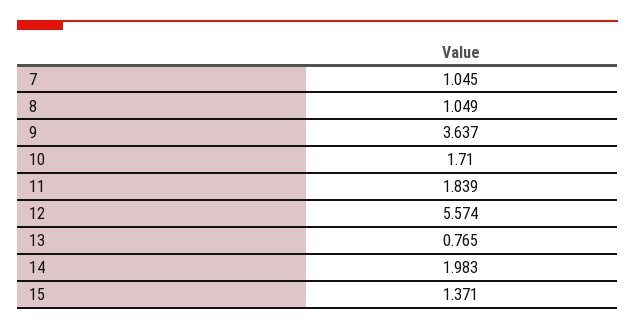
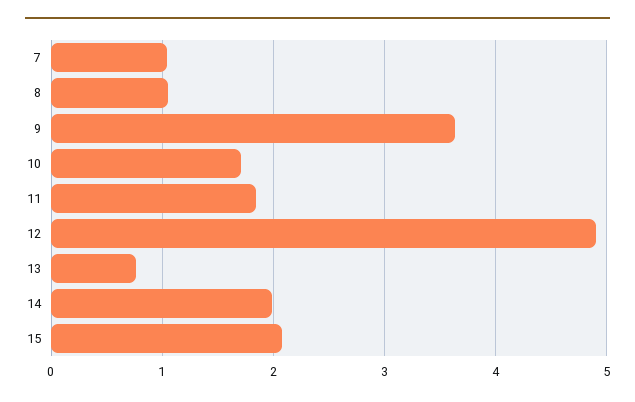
12: 5.574 -> 4.9
15: 1.371 -> 2.1

